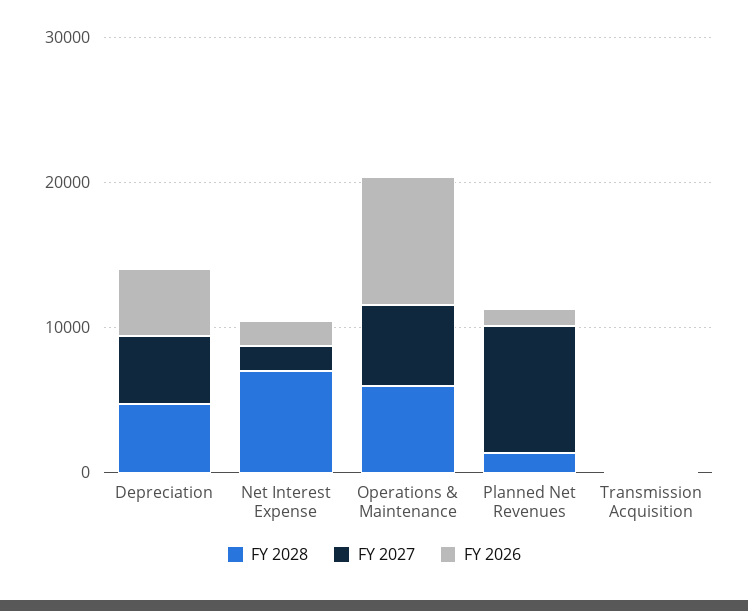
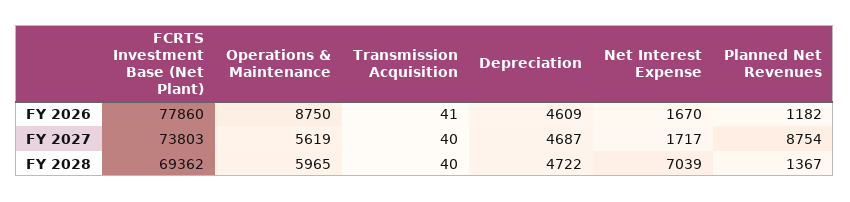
FY 2026, FCRTS Investment Base (Net Plant): none -> 77860
FY 2027, FCRTS Investment Base (Net Plant): none -> 73803
FY 2028, FCRTS Investment Base (Net Plant): none -> 69362

